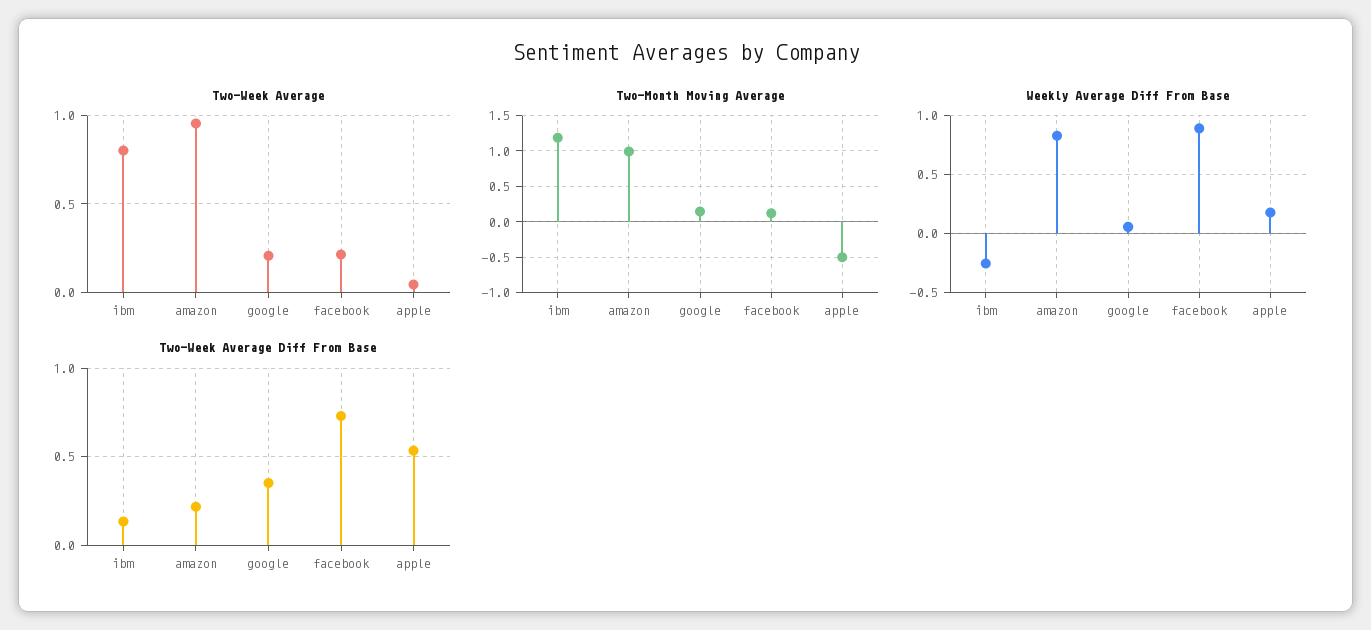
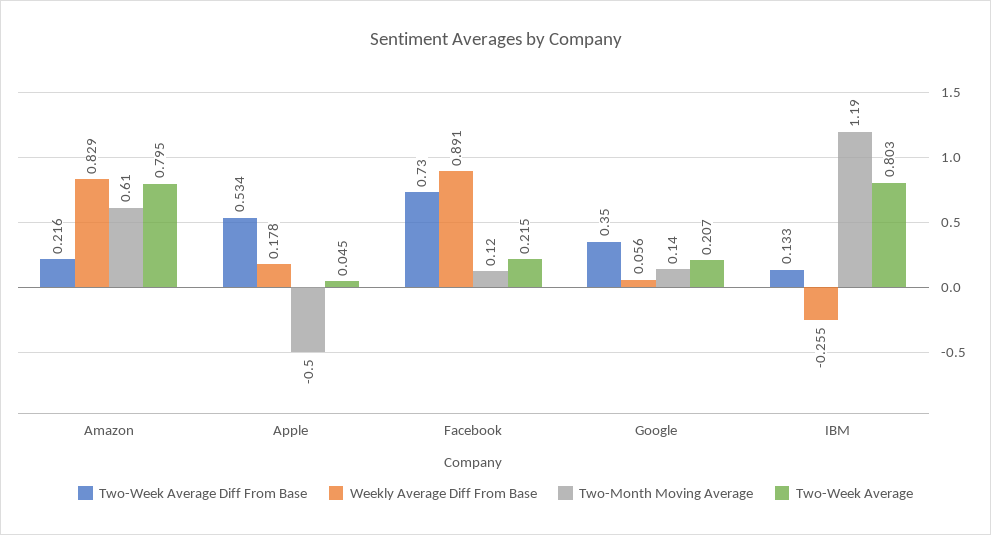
Two-Week Average, amazon: 0.95 -> 0.795
Two-Month Moving Average, amazon: 1 -> 0.61

